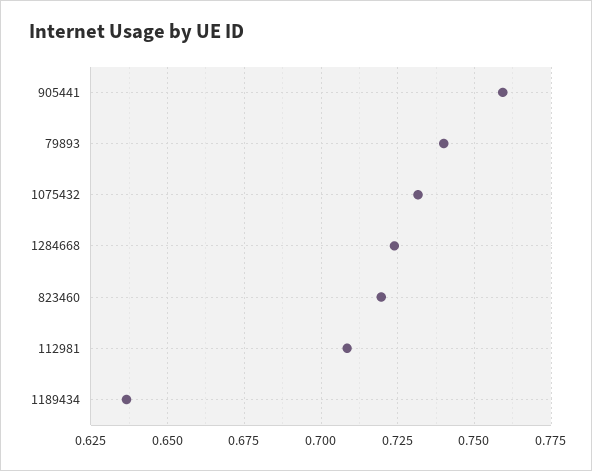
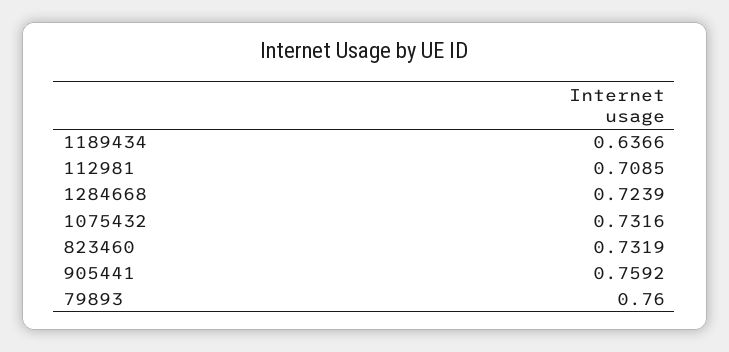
79893: 0.74 -> 0.76
823460: 0.72 -> 0.7319

